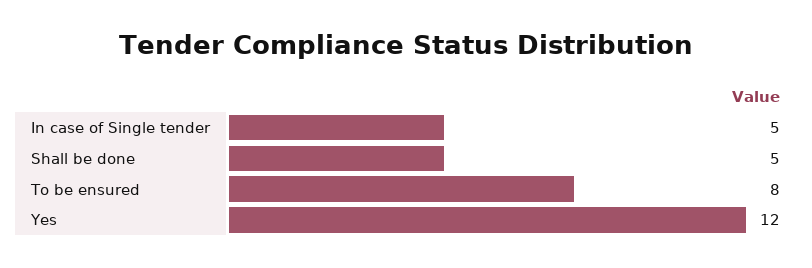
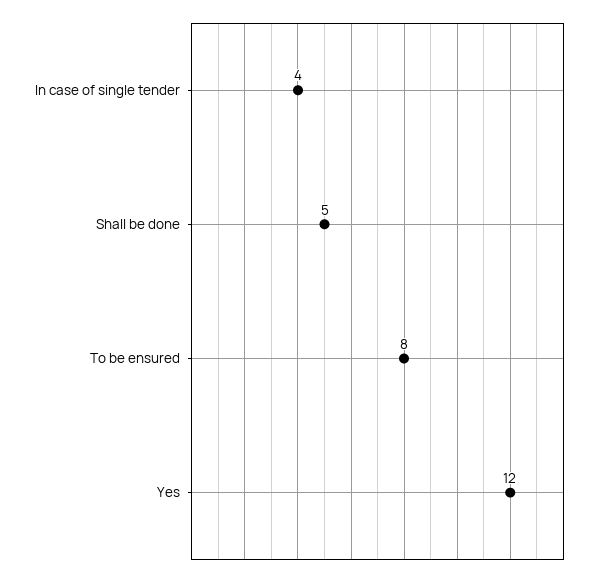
In case of Single tender: 5 -> 4

